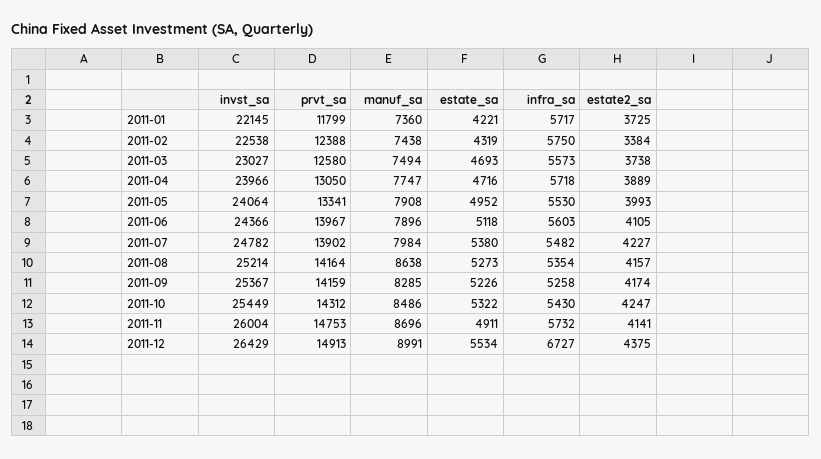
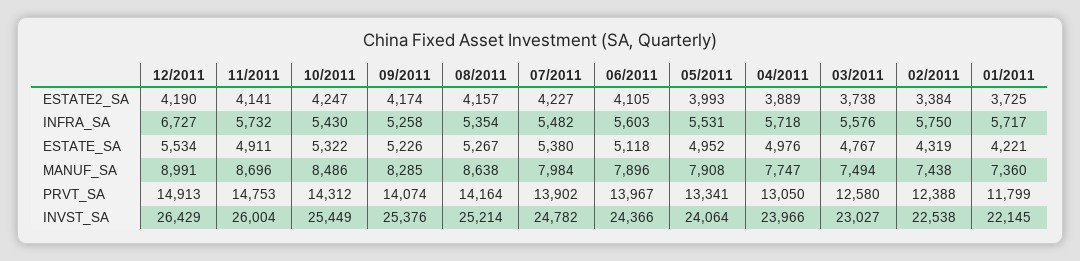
estate_sa, 2011-03: 4693 -> 4767
infra_sa, 2011-03: 5573 -> 5576
estate_sa, 2011-04: 4716 -> 4976
infra_sa, 2011-05: 5530 -> 5531
estate_sa, 2011-08: 5273 -> 5267
invst_sa, 2011-09: 25367 -> 25376
prvt_sa, 2011-09: 14159 -> 14074
estate2_sa, 2011-12: 4375 -> 4190

